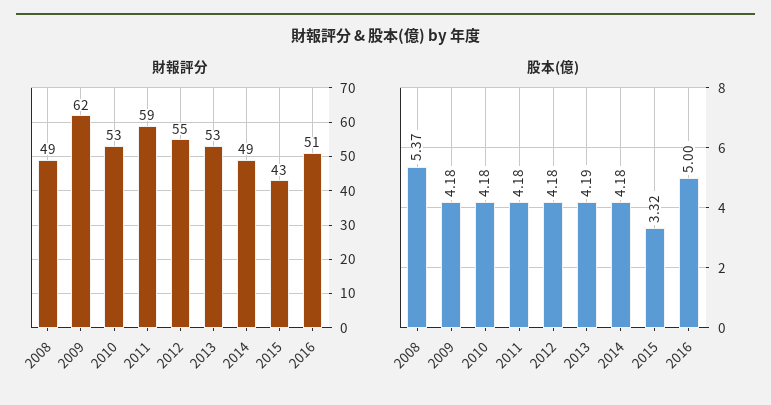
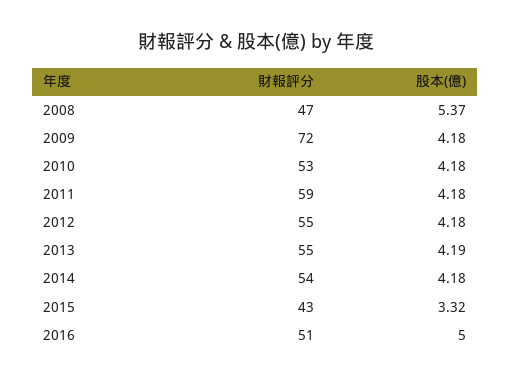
財報評分, 2008: 49 -> 47
財報評分, 2009: 62 -> 72
財報評分, 2013: 53 -> 55
財報評分, 2014: 49 -> 54

